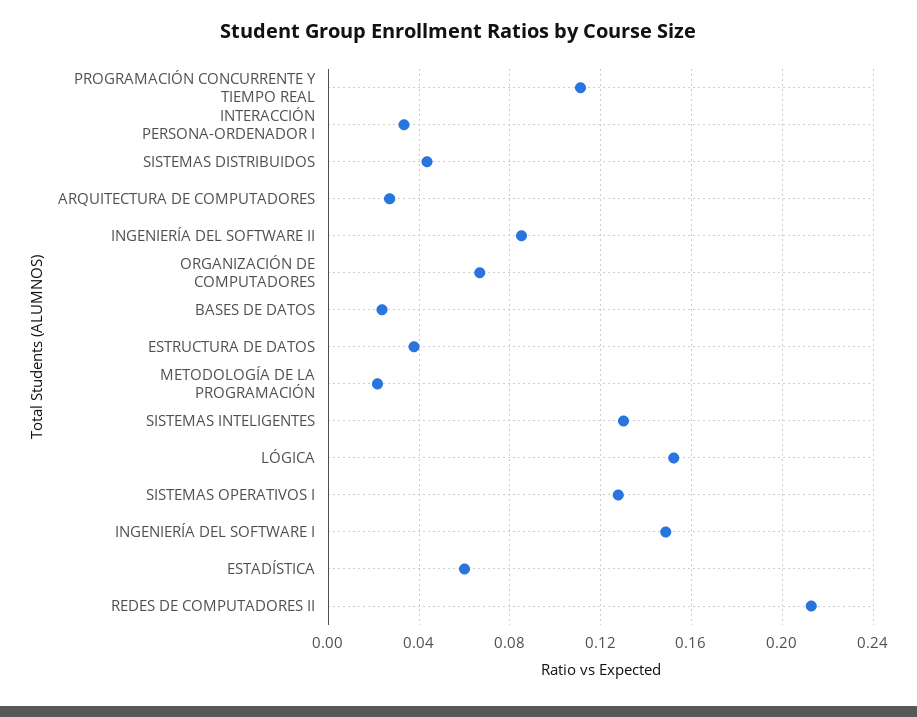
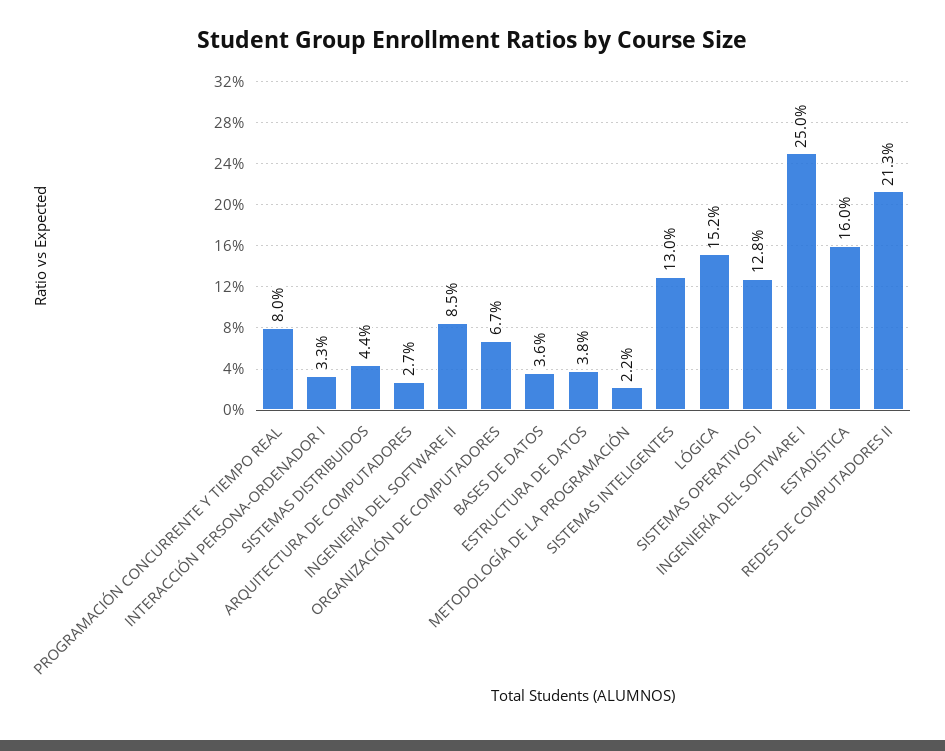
PROGRAMACIÓN CONCURRENTE Y TIEMPO REAL: 0.11 -> 0.08
BASES DE DATOS: 0.025 -> 0.036
INGENIERÍA DEL SOFTWARE I: 0.15 -> 0.25
ESTADÍSTICA: 0.06 -> 0.16

